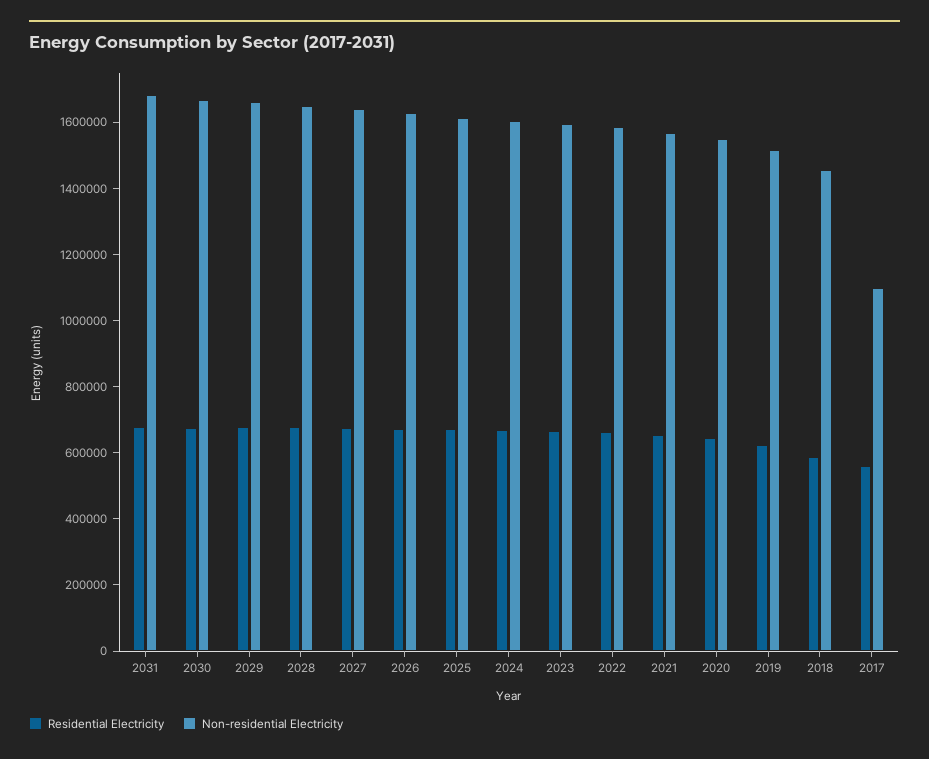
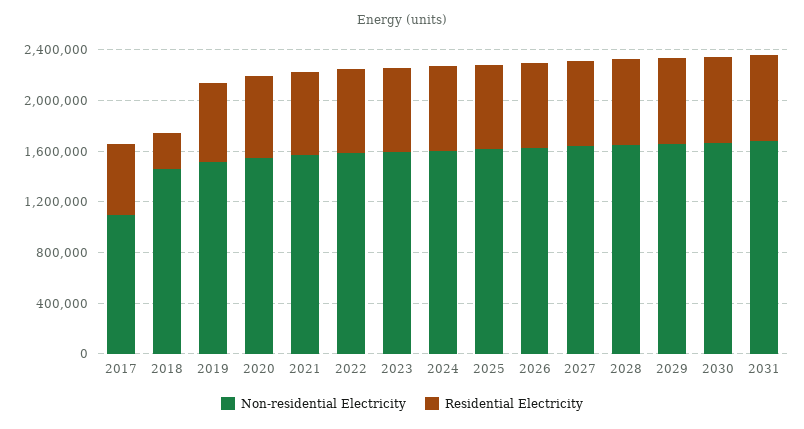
Residential Electricity, 2018: 600000 -> 300000

